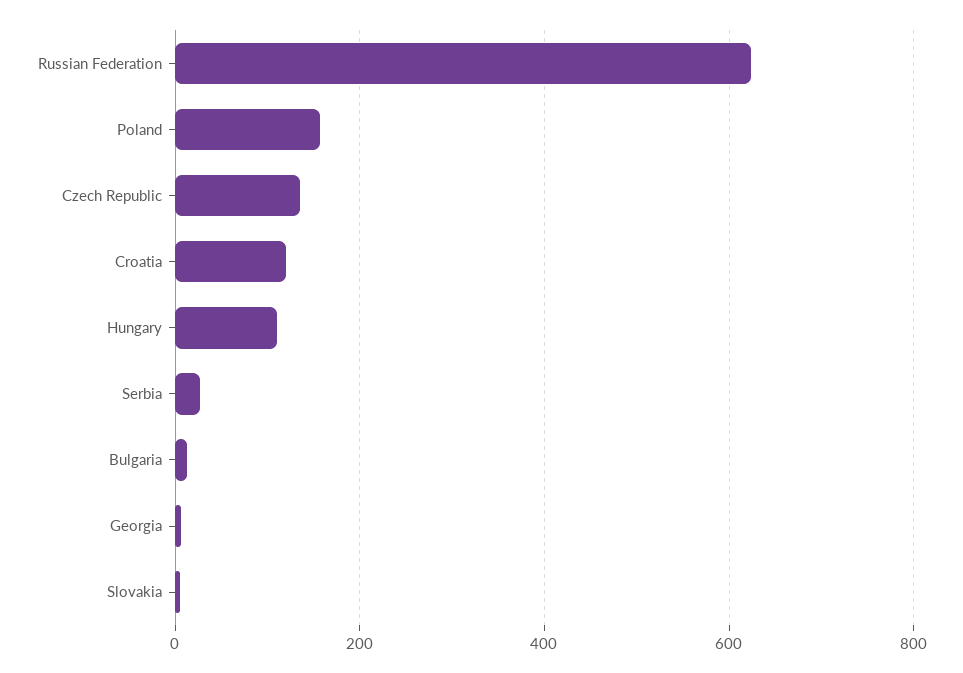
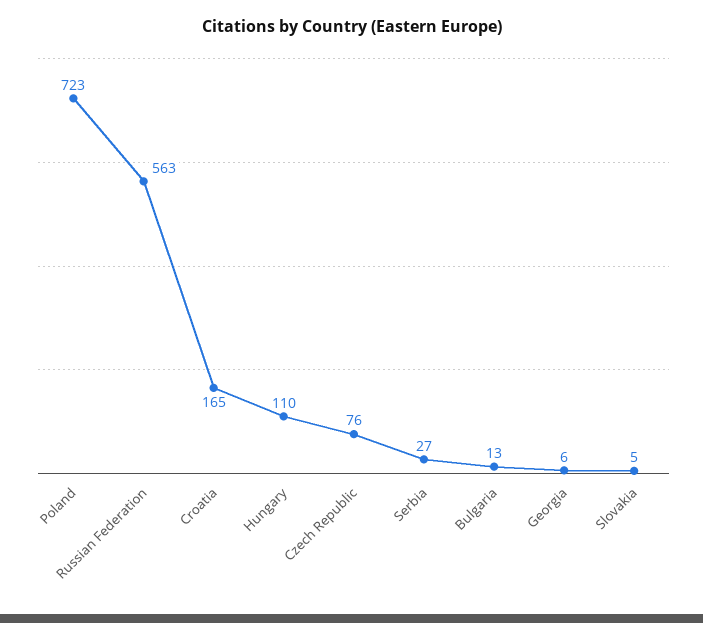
Russian Federation: 620 -> 563
Poland: 160 -> 723
Czech Republic: 140 -> 76
Croatia: 120 -> 165

